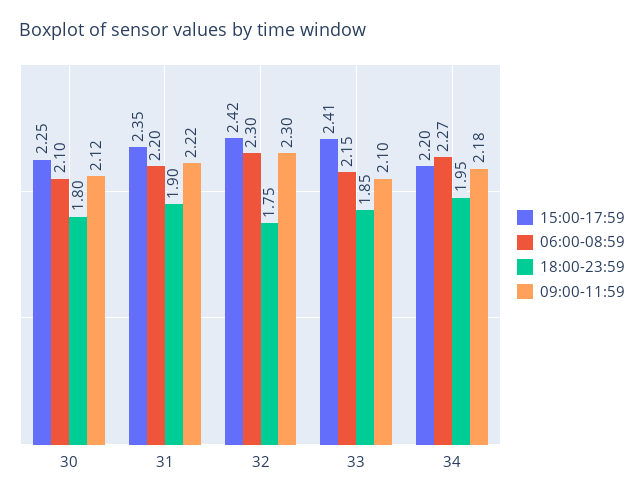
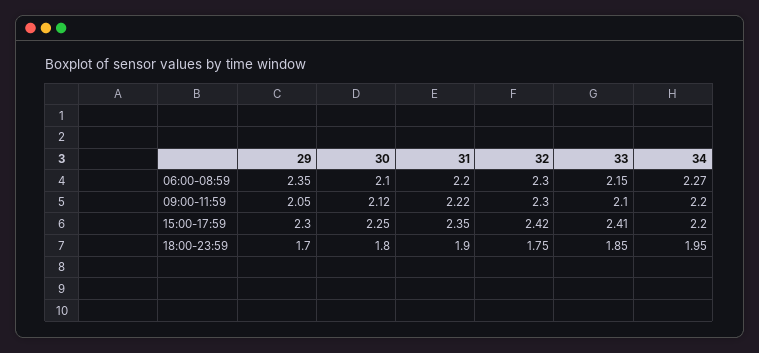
09:00-11:59, 34: 2.18 -> 2.2
06:00-08:59, 29: none -> 2.35
09:00-11:59, 29: none -> 2.05
15:00-17:59, 29: none -> 2.3
18:00-23:59, 29: none -> 1.7

